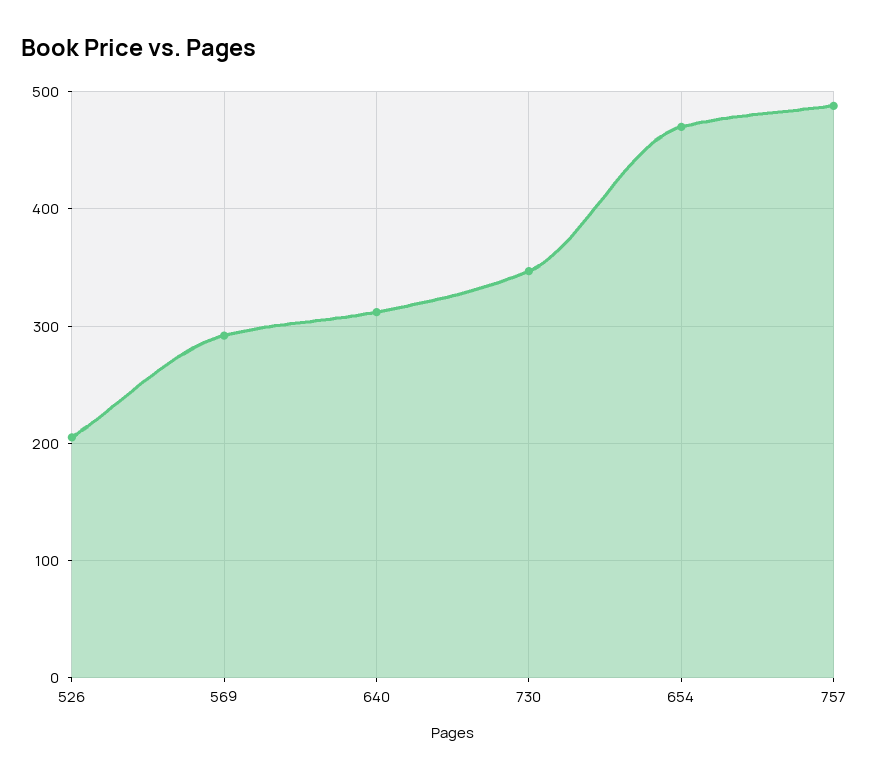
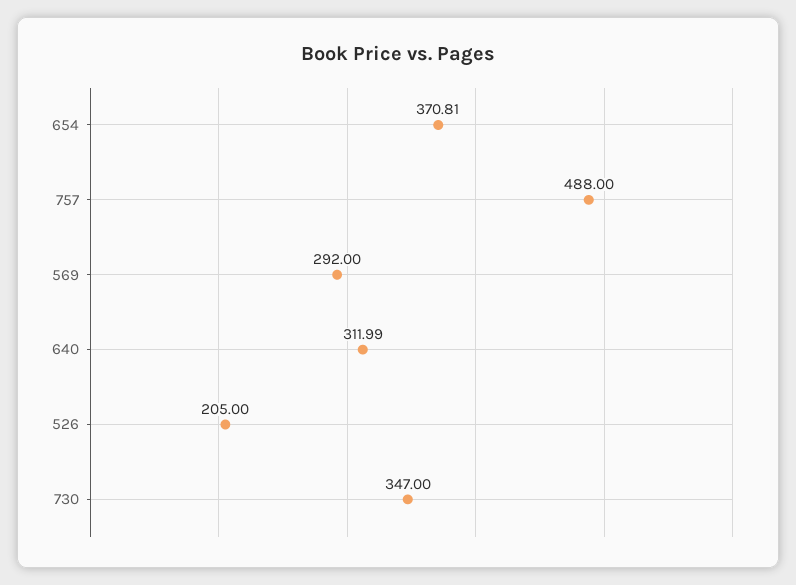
654: 470 -> 370.81

